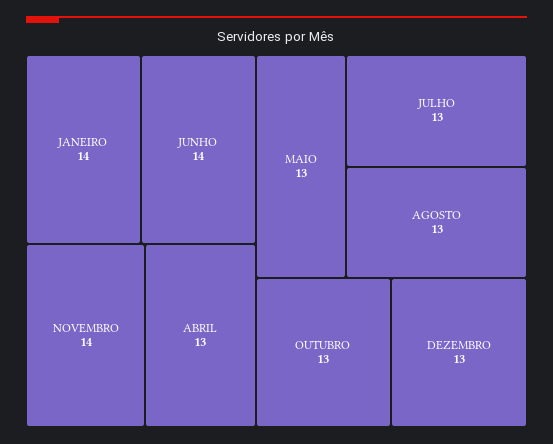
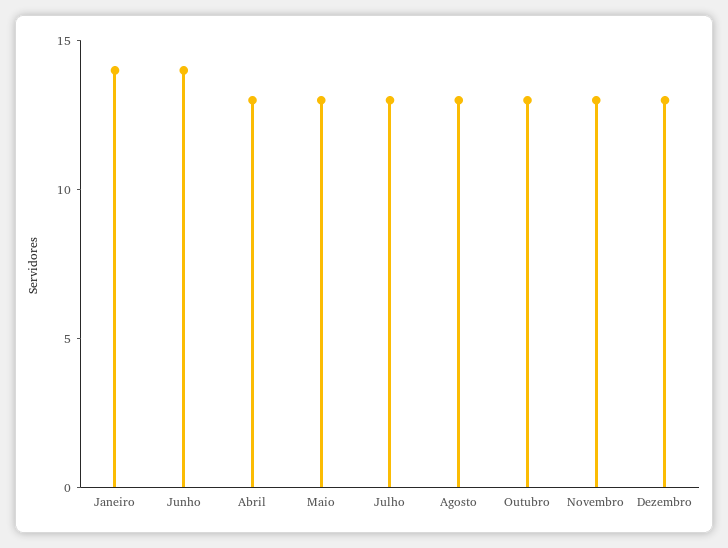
NOVEMBRO: 14 -> 13

